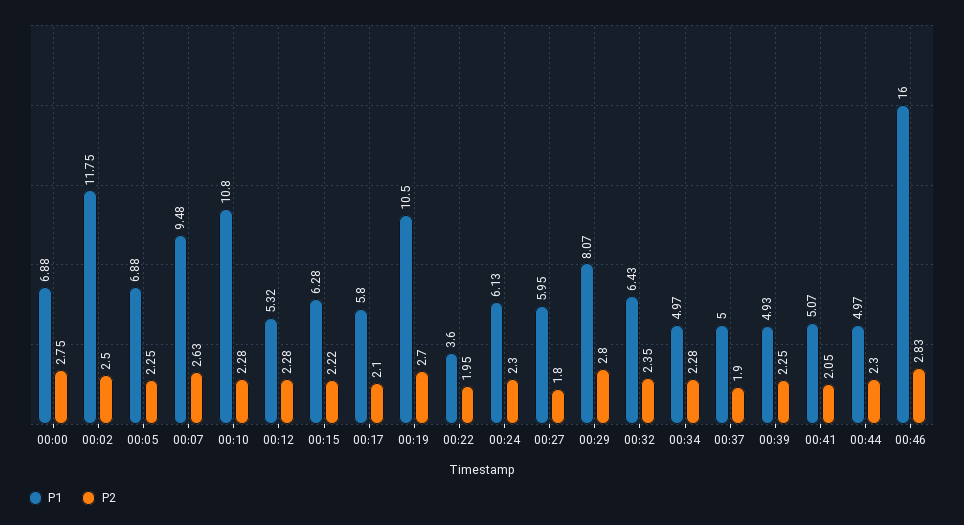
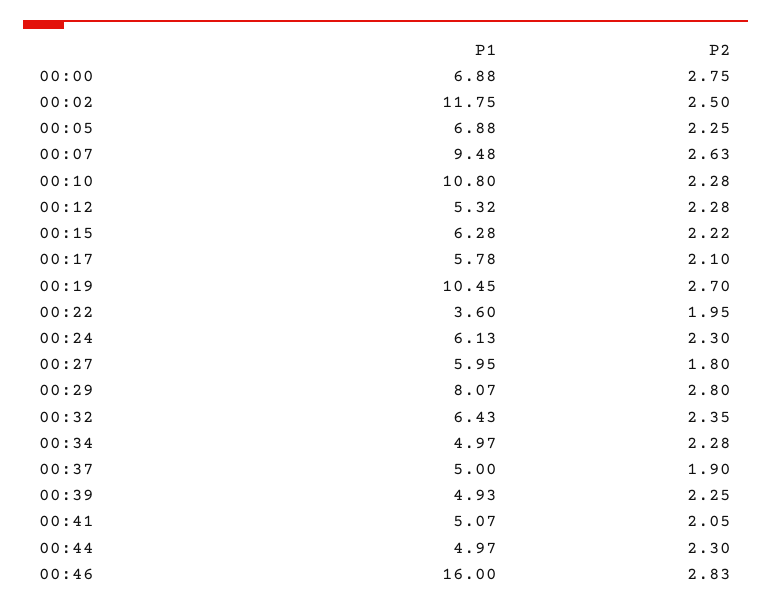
P1, 00:17: 5.8 -> 5.78
P1, 00:19: 10.5 -> 10.45

